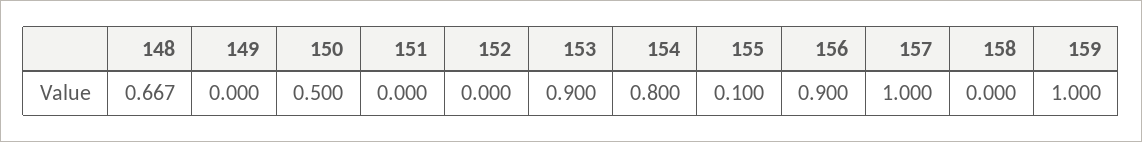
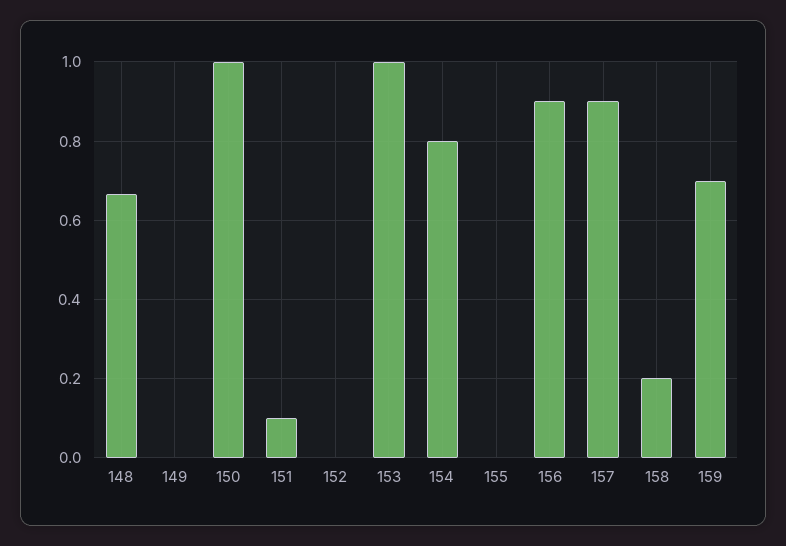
150: 0.5 -> 1
151: 0 -> 0.1
153: 0.9 -> 1
155: 0.1 -> 0
157: 1 -> 0.9
158: 0 -> 0.2
159: 1 -> 0.7

